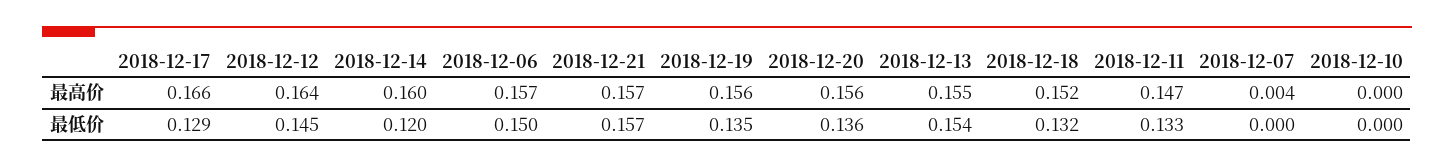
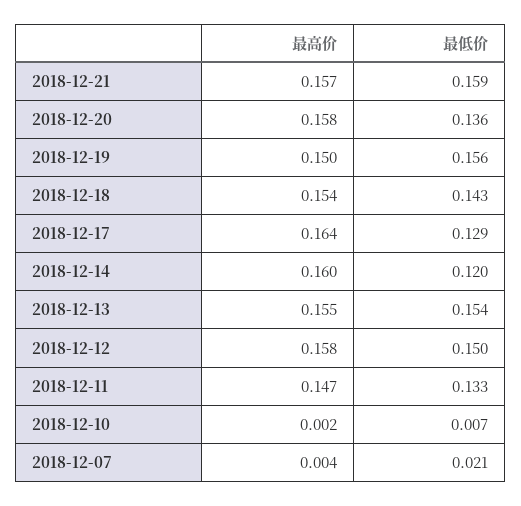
2018-12-17, 最高价: 0.166 -> 0.164
2018-12-12, 最高价: 0.164 -> 0.158
2018-12-06, 最高价: 0.157 -> none
2018-12-19, 最高价: 0.156 -> 0.15
2018-12-20, 最高价: 0.156 -> 0.158
2018-12-18, 最高价: 0.152 -> 0.154
2018-12-10, 最高价: 0 -> 0.002
2018-12-12, 最低价: 0.145 -> 0.15
2018-12-06, 最低价: 0.15 -> none
2018-12-21, 最低价: 0.157 -> 0.159
2018-12-19, 最低价: 0.135 -> 0.156
2018-12-18, 最低价: 0.132 -> 0.143
2018-12-07, 最低价: 0 -> 0.021
2018-12-10, 最低价: 0 -> 0.007

